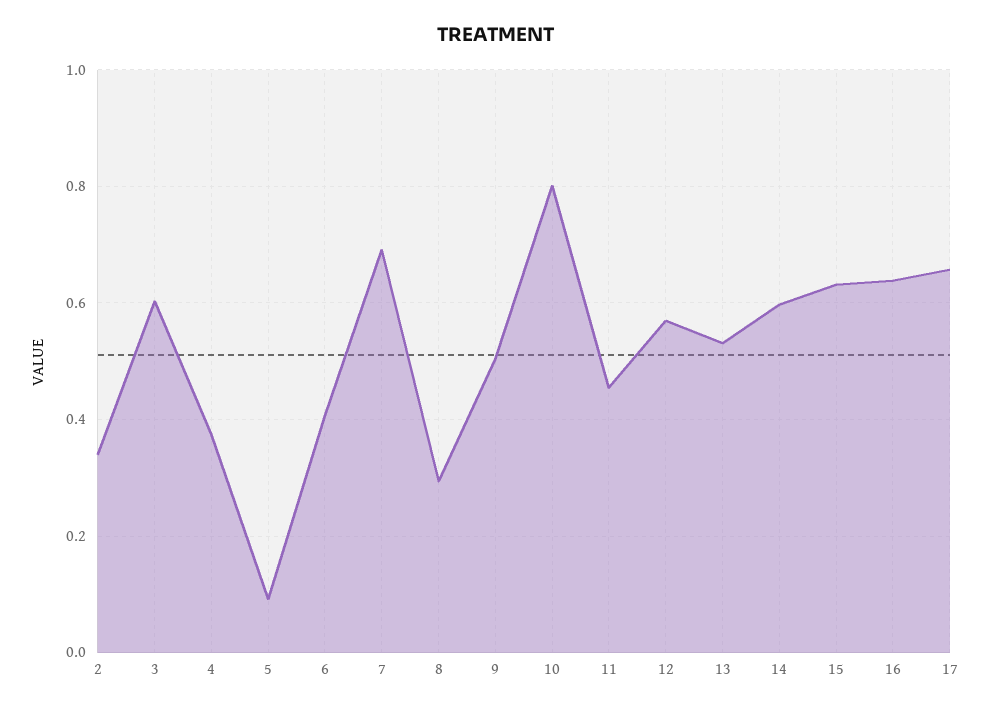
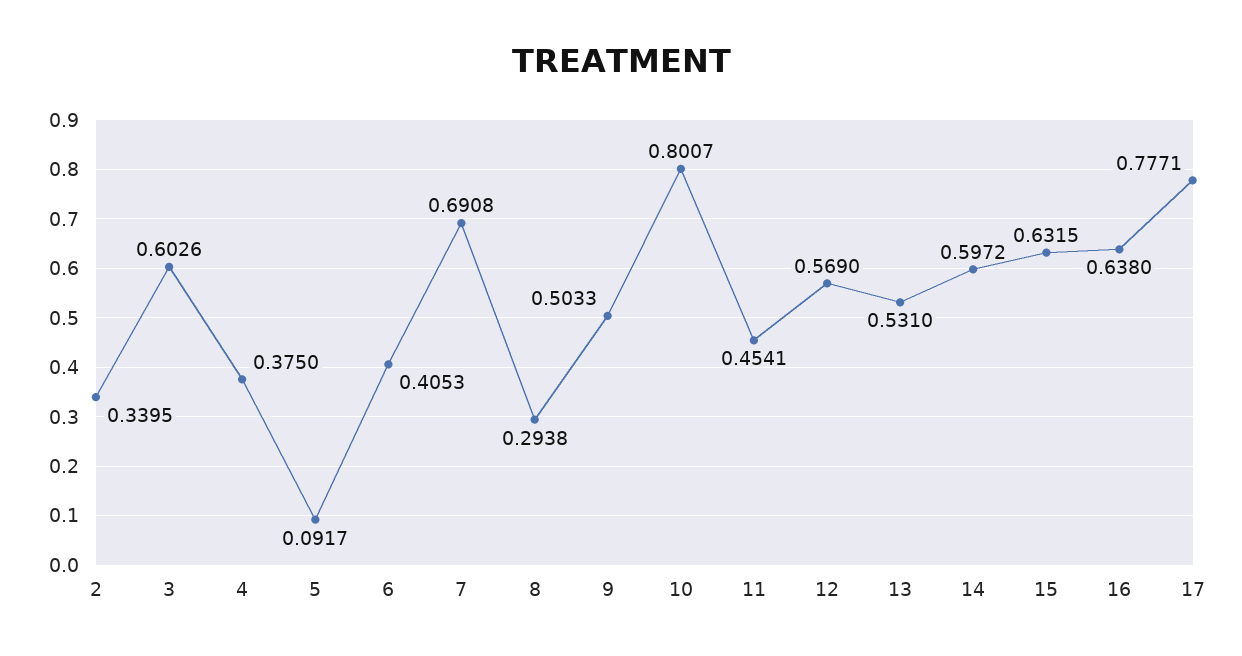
17: 0.66 -> 0.7771

